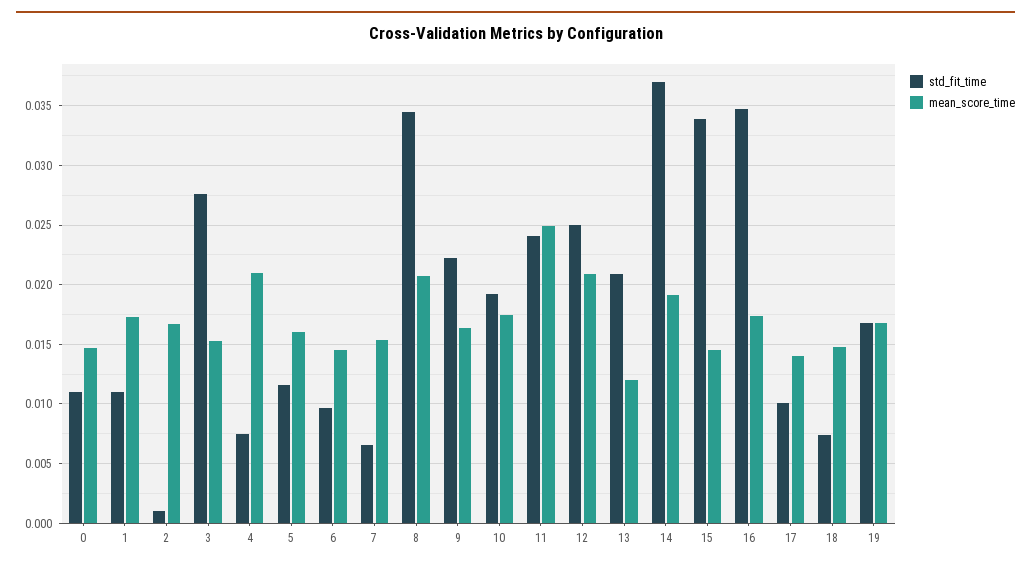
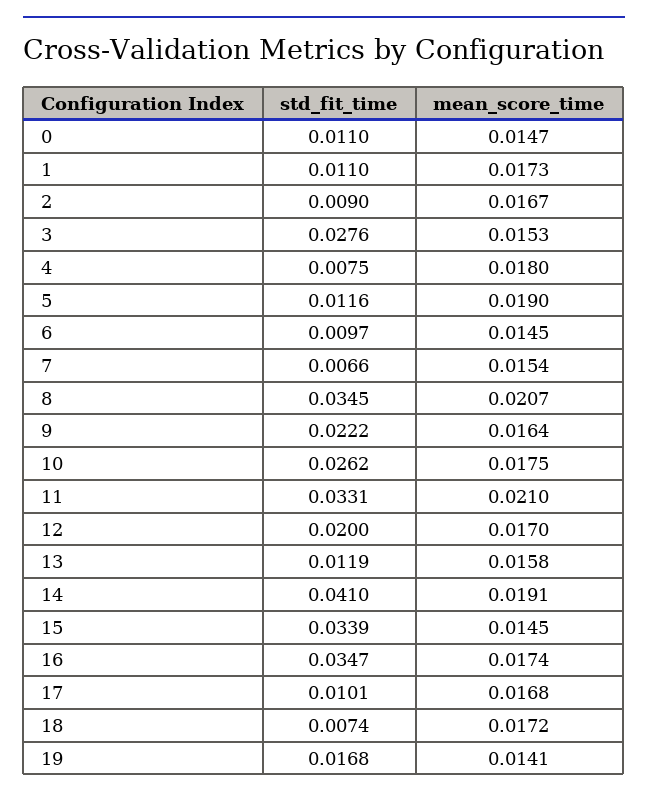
std_fit_time, 2: 0.001 -> 0.009
mean_score_time, 4: 0.021 -> 0.018
mean_score_time, 5: 0.016 -> 0.019
std_fit_time, 10: 0.019 -> 0.0262
std_fit_time, 11: 0.024 -> 0.0331
mean_score_time, 11: 0.025 -> 0.021
std_fit_time, 12: 0.025 -> 0.02
mean_score_time, 12: 0.021 -> 0.017
std_fit_time, 13: 0.021 -> 0.0119
mean_score_time, 13: 0.012 -> 0.0158
std_fit_time, 14: 0.037 -> 0.041
mean_score_time, 17: 0.014 -> 0.0168
mean_score_time, 18: 0.015 -> 0.0172
mean_score_time, 19: 0.017 -> 0.0141

